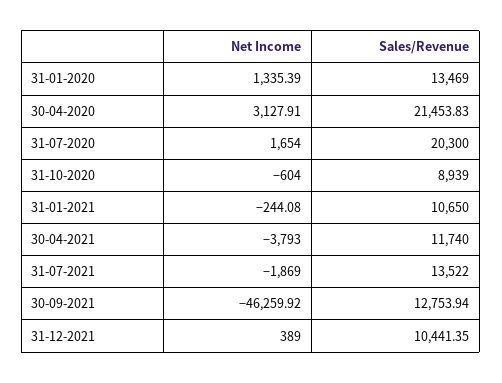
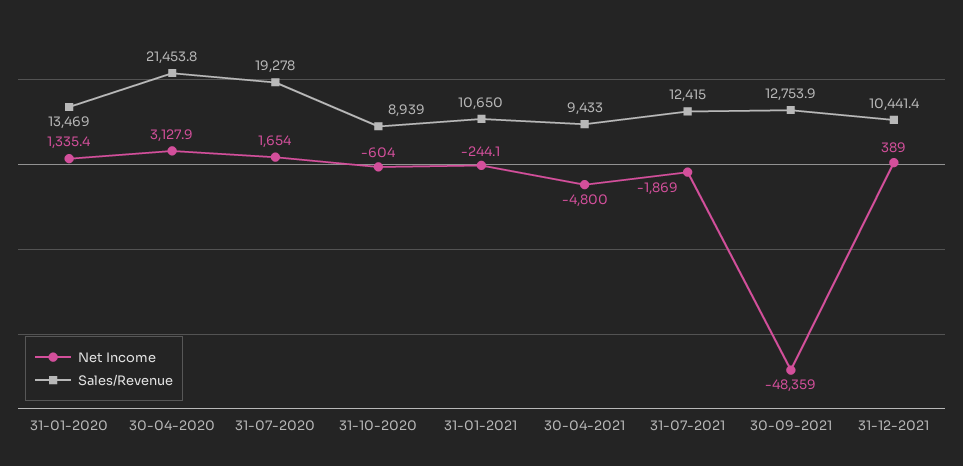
Sales/Revenue, 31-07-2020: 20300 -> 19278
Net Income, 30-04-2021: -3793 -> -4800
Sales/Revenue, 30-04-2021: 11740 -> 9433
Sales/Revenue, 31-07-2021: 13522 -> 12415
Net Income, 30-09-2021: -46259.92 -> -48359

